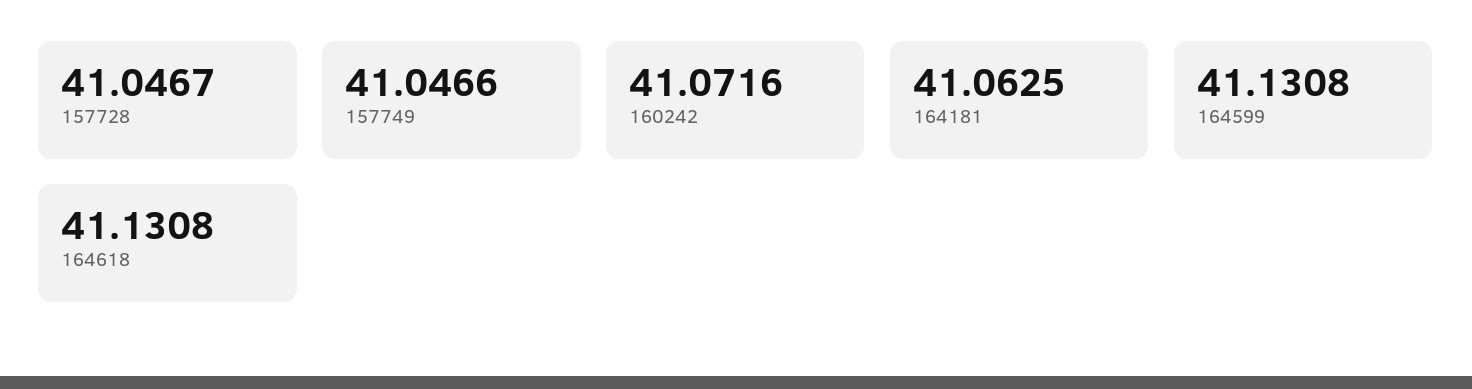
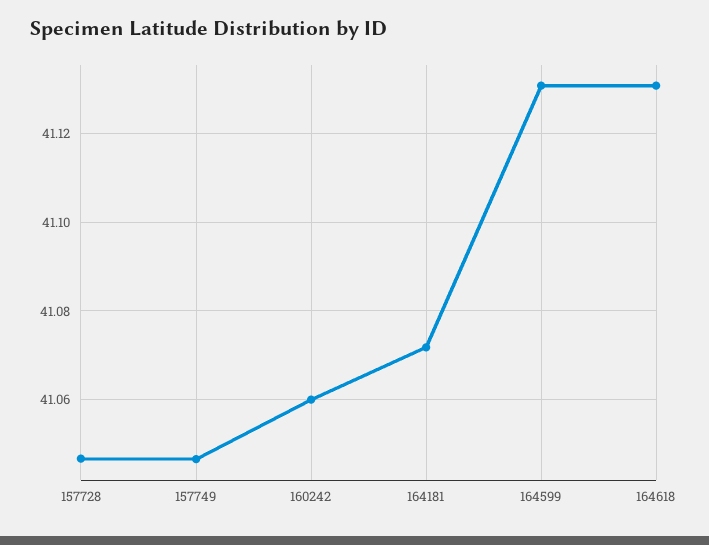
160242: 41.0716 -> 41.06
164181: 41.0625 -> 41.072

